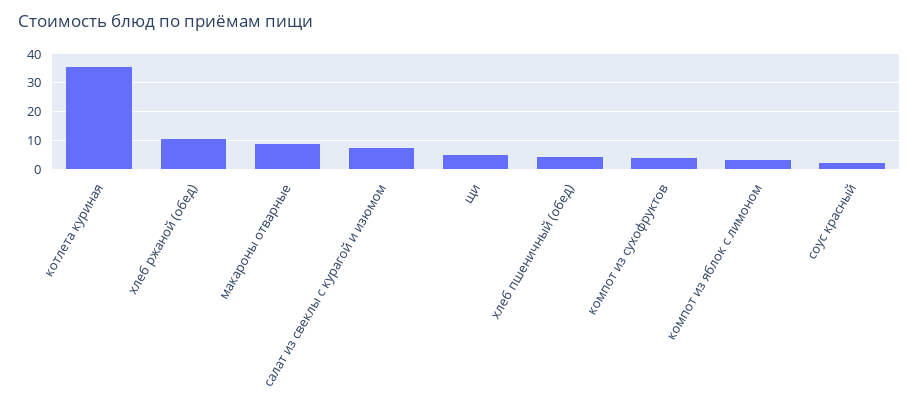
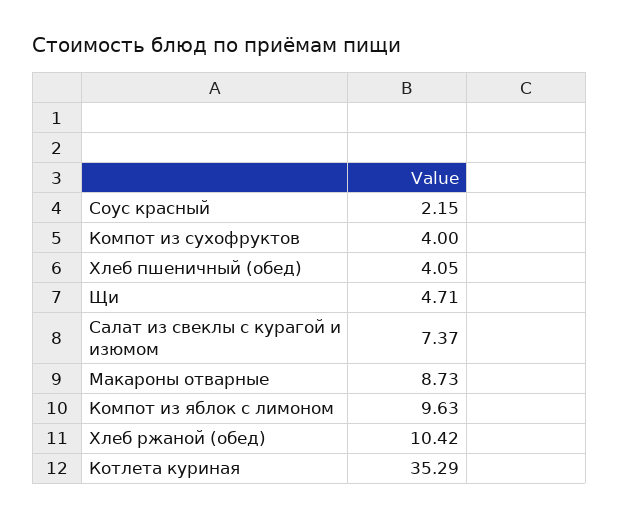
компот из яблок с лимоном: 2.5 -> 9.63

